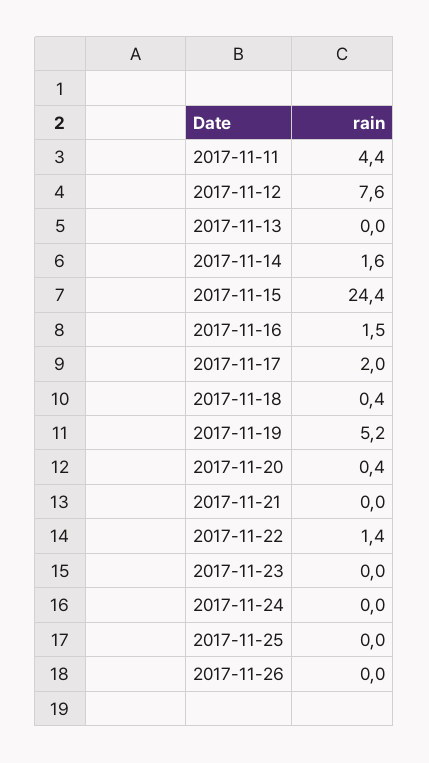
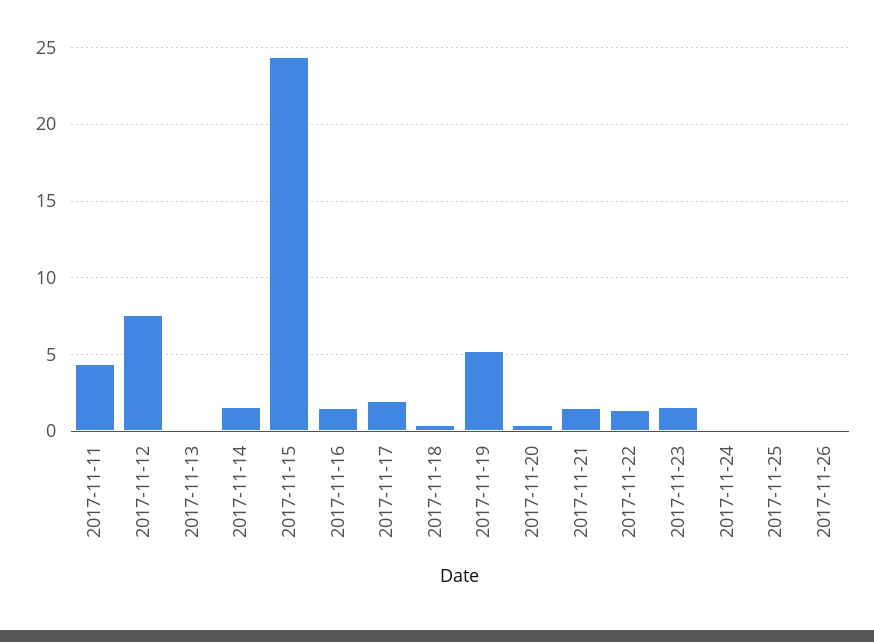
2017-11-21: 0 -> 1.5
2017-11-23: 0 -> 1.5

